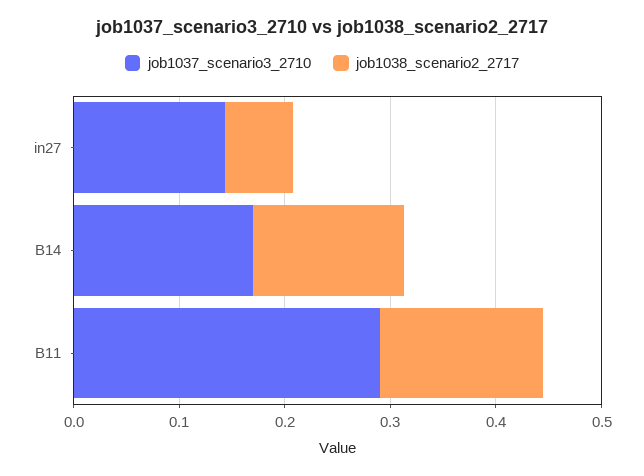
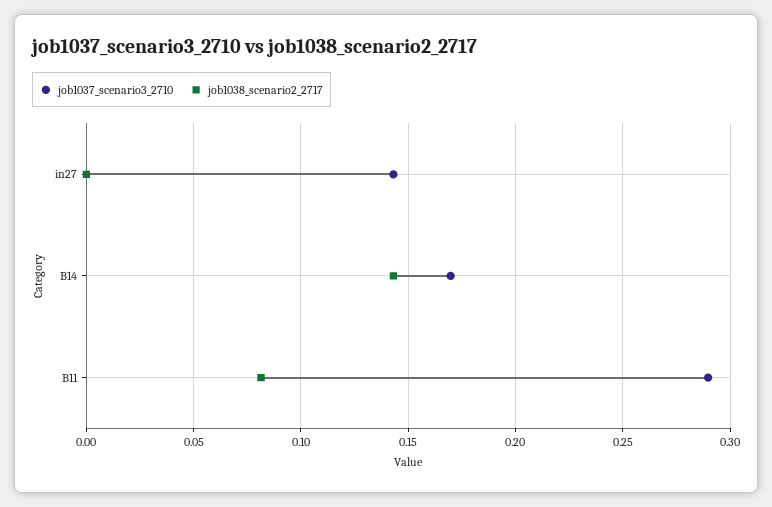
job1038_scenario2_2717, in27: 0.06 -> 0
job1038_scenario2_2717, B11: 0.16 -> 0.08

